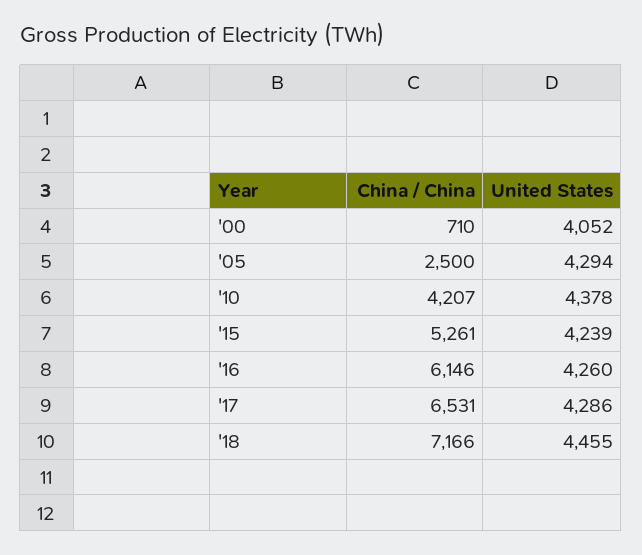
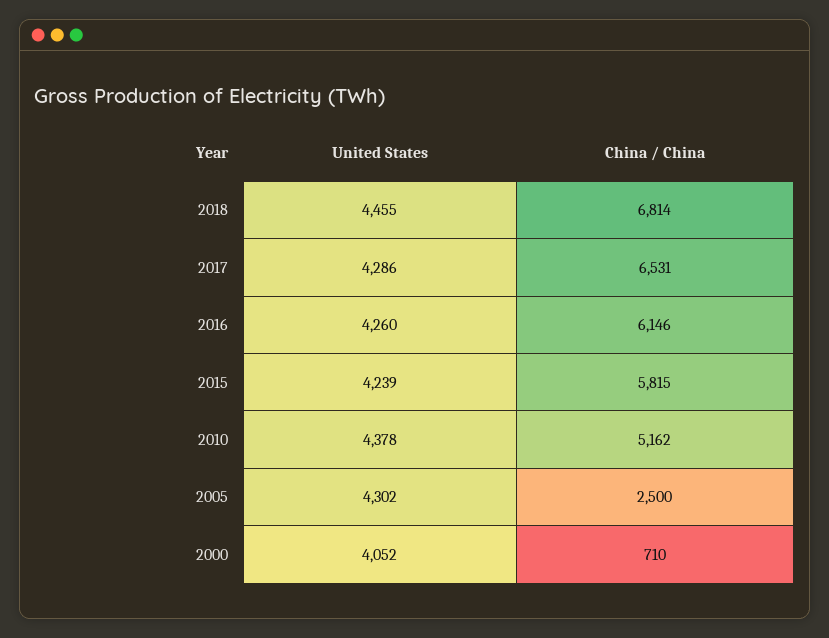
United States, '05: 4294 -> 4302
China / China, '10: 4207 -> 5162
China / China, '15: 5261 -> 5815
China / China, '18: 7166 -> 6814

